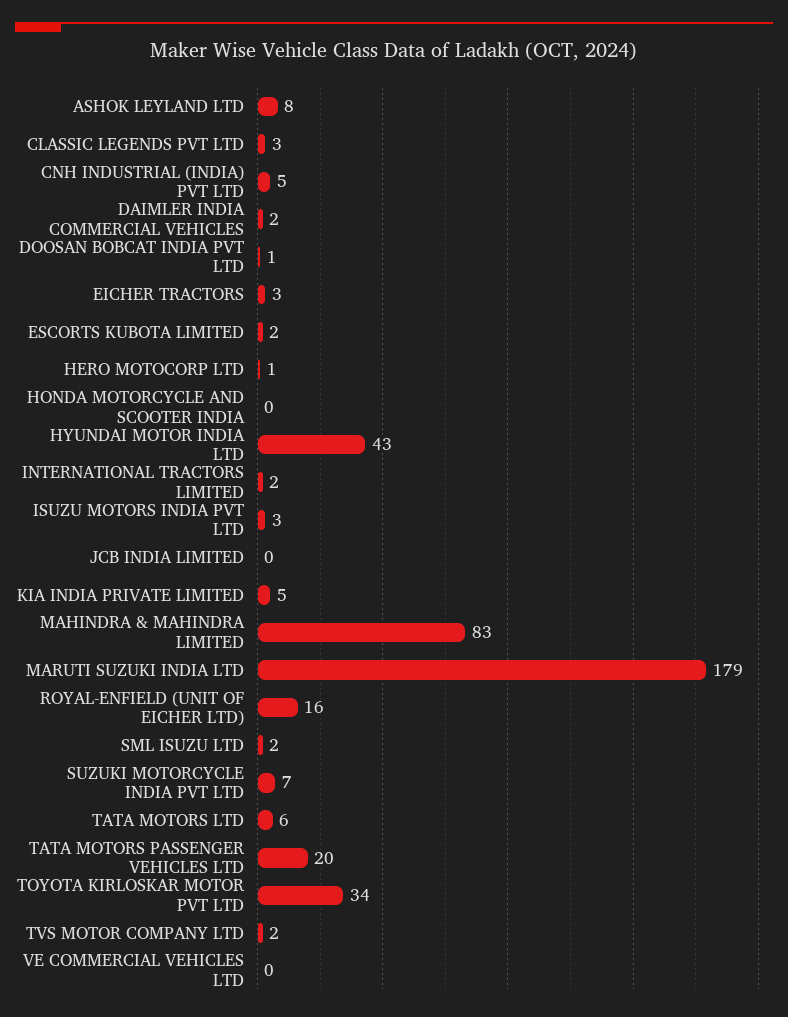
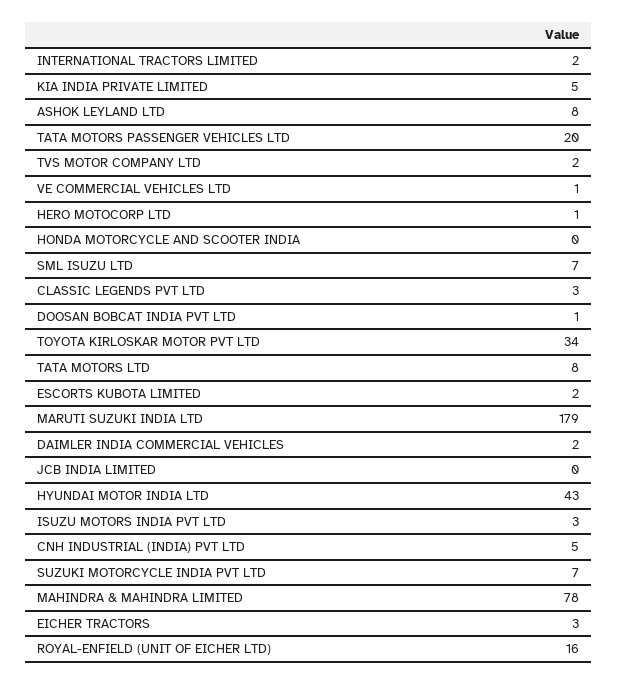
MAHINDRA & MAHINDRA LIMITED: 83 -> 78
SML ISUZU LTD: 2 -> 7
TATA MOTORS LTD: 6 -> 8
VE COMMERCIAL VEHICLES LTD: 0 -> 1

